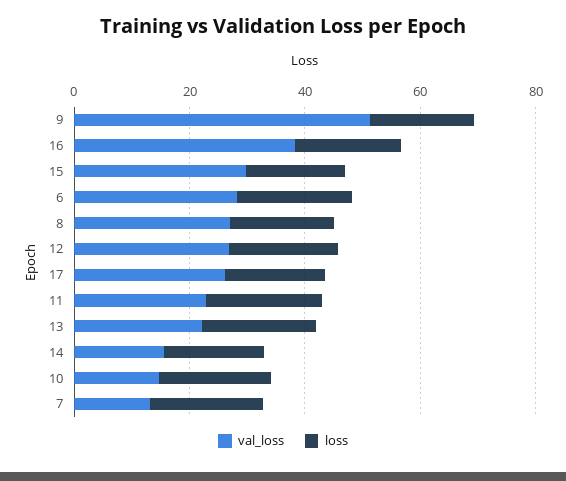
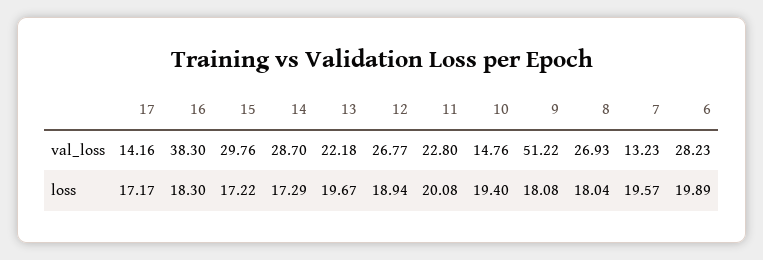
val_loss, 17: 25 -> 14.16
val_loss, 14: 15 -> 28.7

